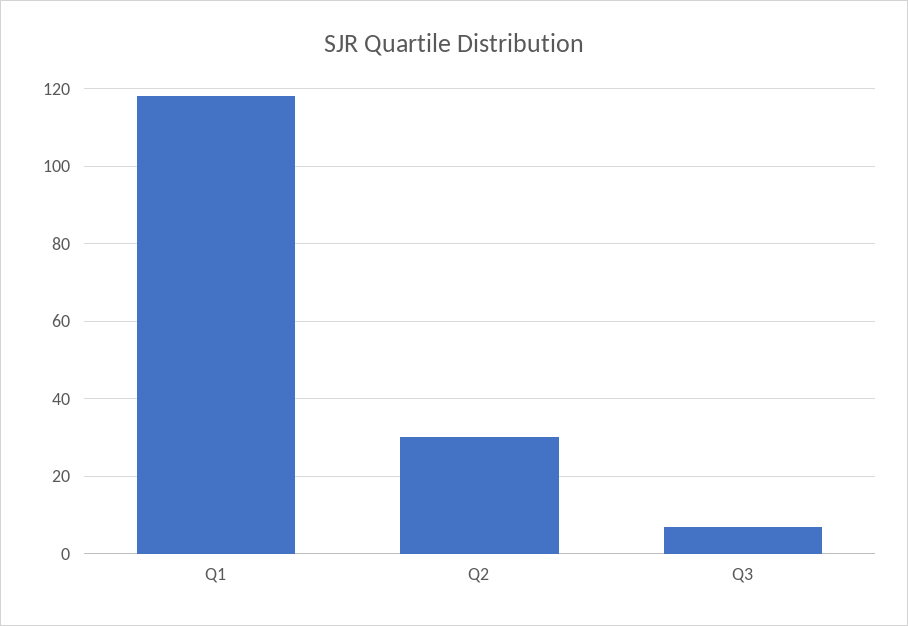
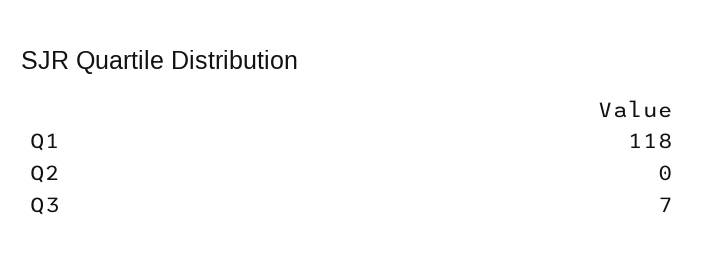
Q2: 30 -> 0

